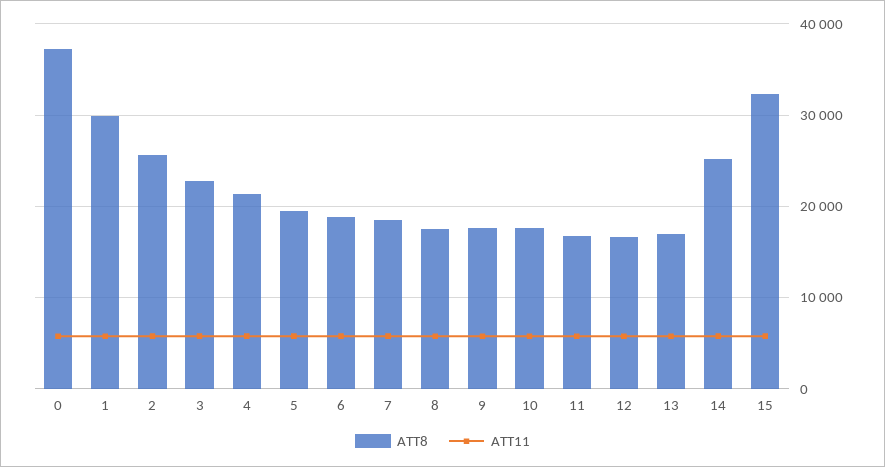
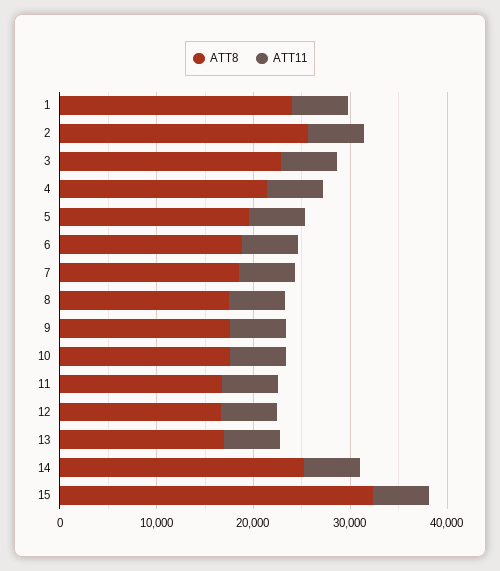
ATT8, 0: 37000 -> none
ATT11, 0: 6000 -> none
ATT8, 1: 30000 -> 24000

